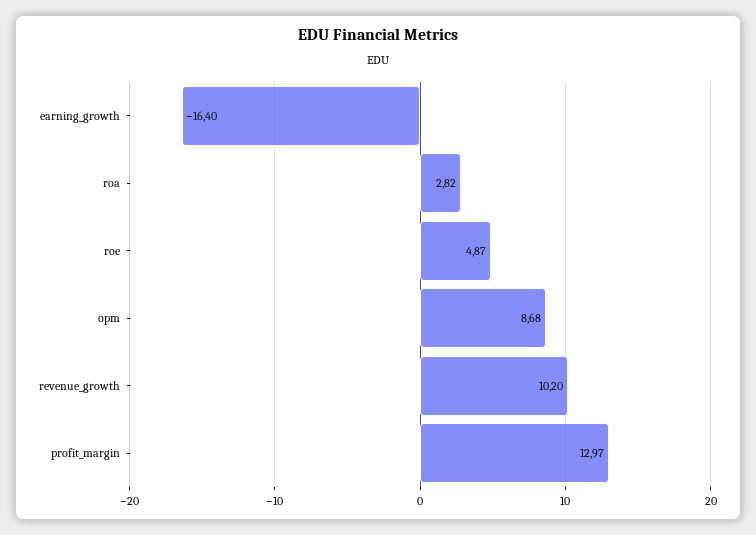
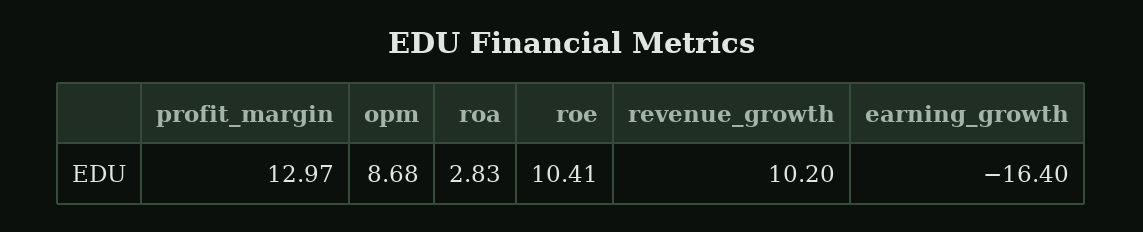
roa: 2.82 -> 2.83
roe: 4.87 -> 10.41

